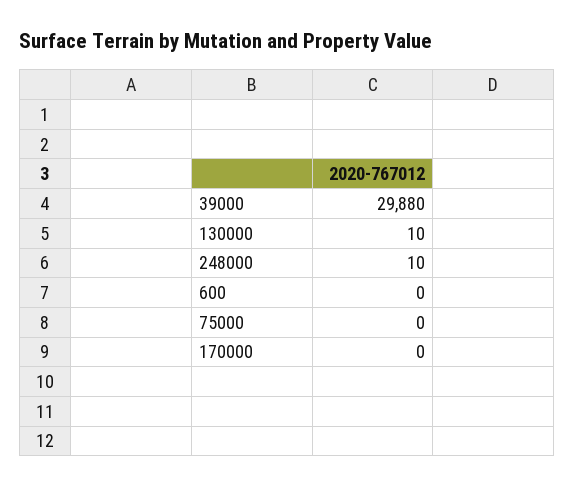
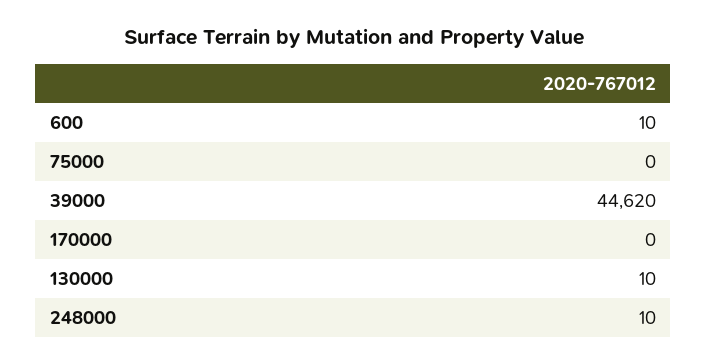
39000: 29880 -> 44620
600: 0 -> 10

